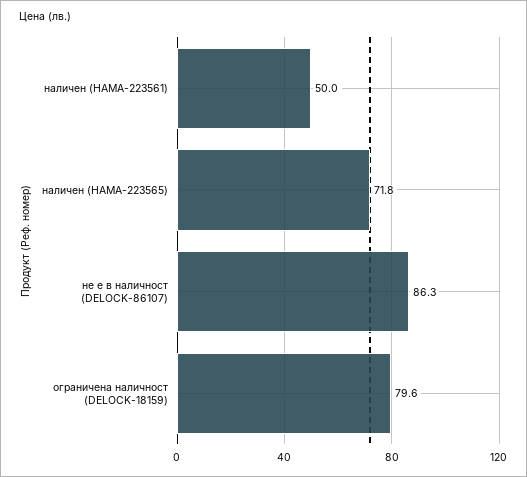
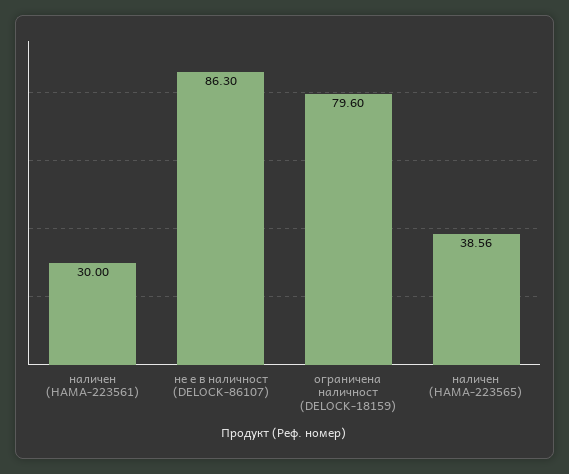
наличен (HAMA-223561): 50 -> 30
наличен (HAMA-223565): 71.8 -> 38.56

